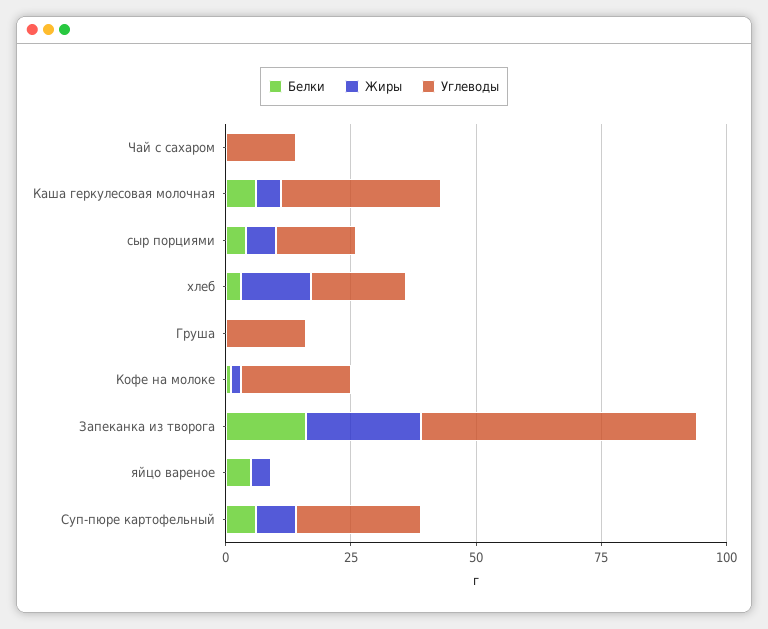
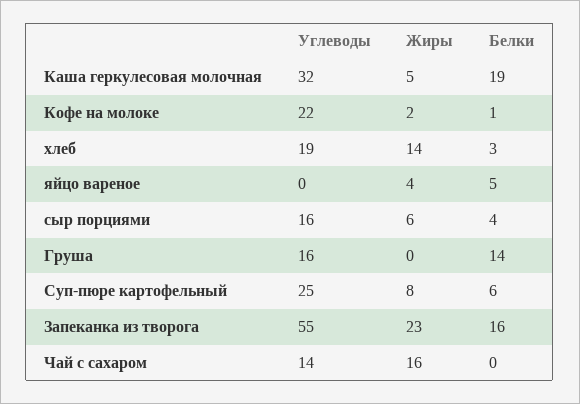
Жиры, Чай с сахаром: 0 -> 16
Белки, Каша геркулесовая молочная: 5 -> 19
Белки, Груша: 0 -> 14

